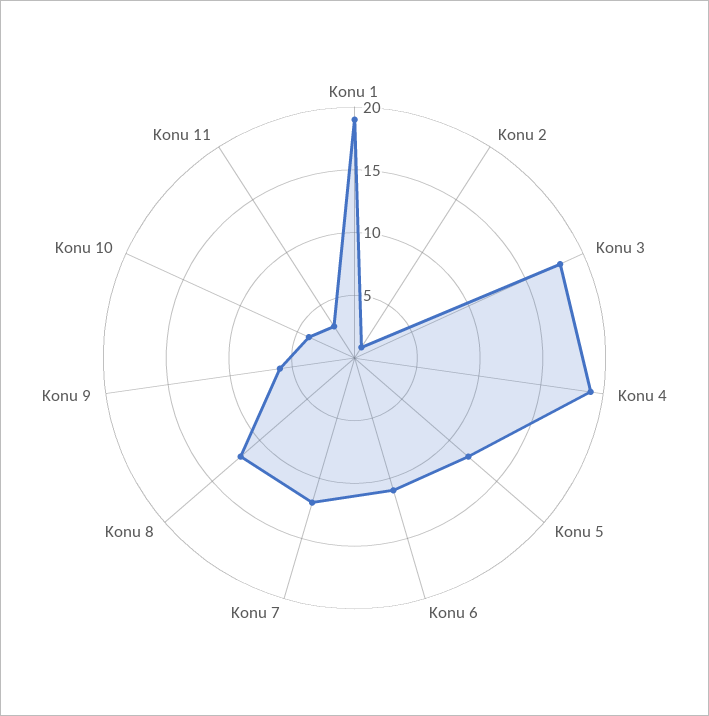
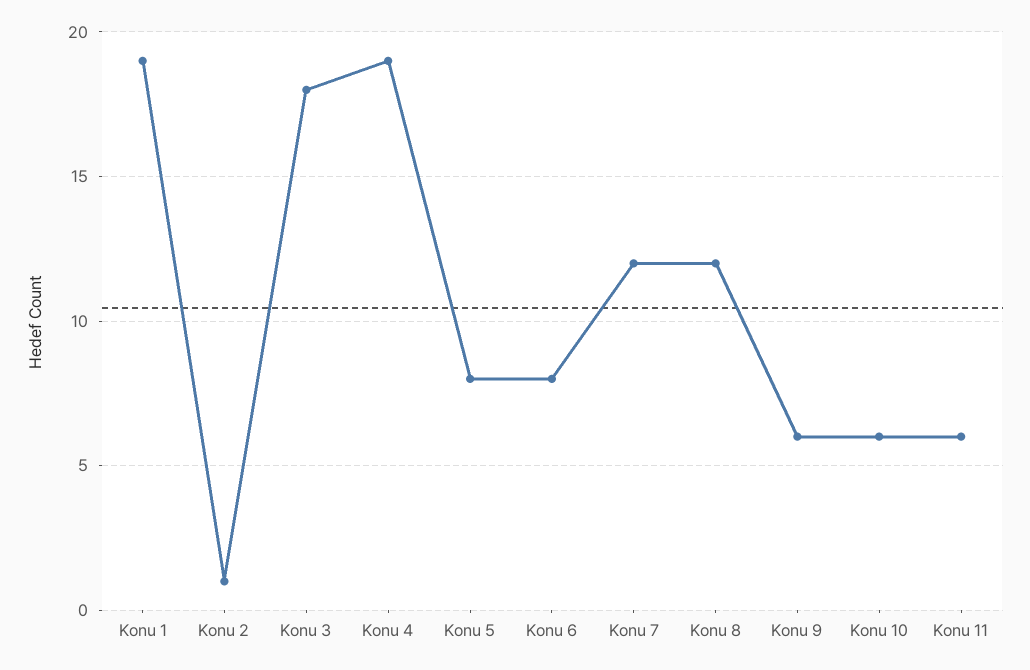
Konu 5: 12 -> 8
Konu 6: 11 -> 8
Konu 10: 4 -> 6
Konu 11: 3 -> 6

